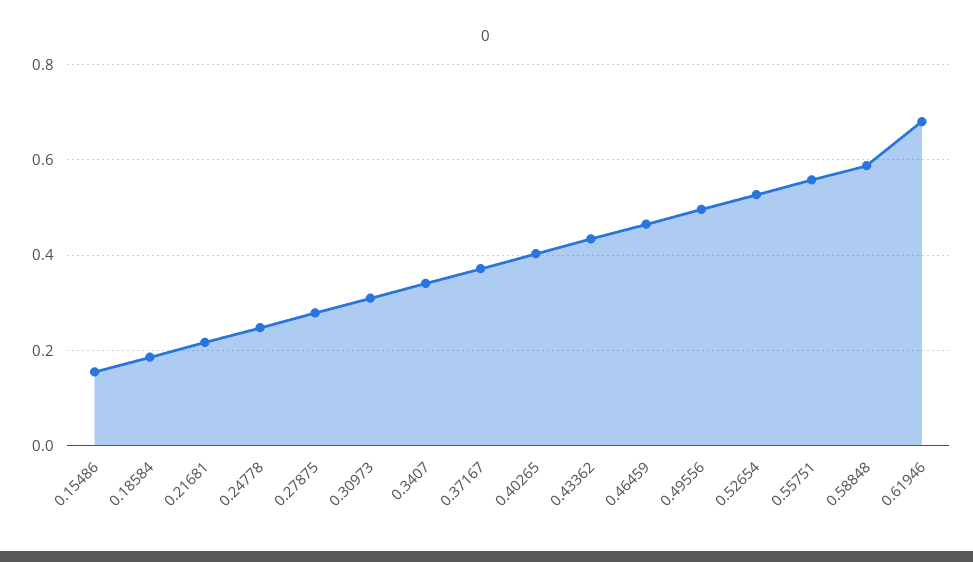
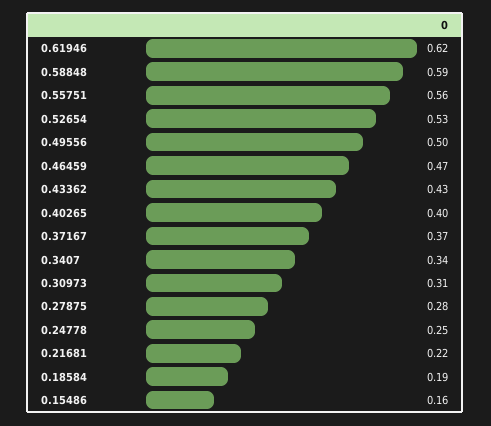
0.61946: 0.68 -> 0.62

